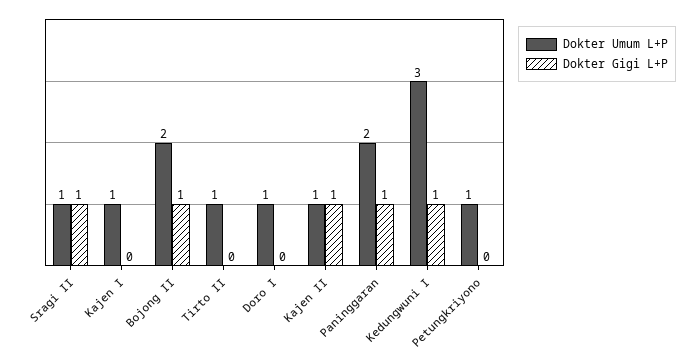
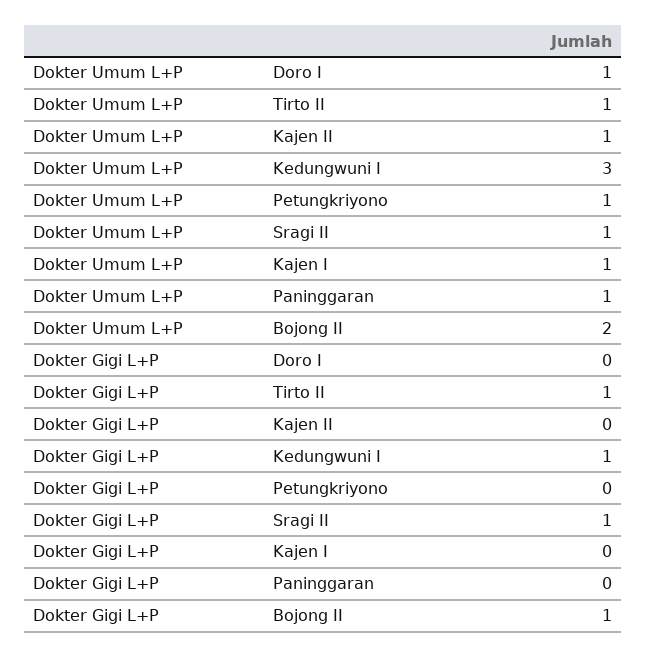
Dokter Gigi L+P, Tirto II: 0 -> 1
Dokter Gigi L+P, Kajen II: 1 -> 0
Dokter Umum L+P, Paninggaran: 2 -> 1
Dokter Gigi L+P, Paninggaran: 1 -> 0

